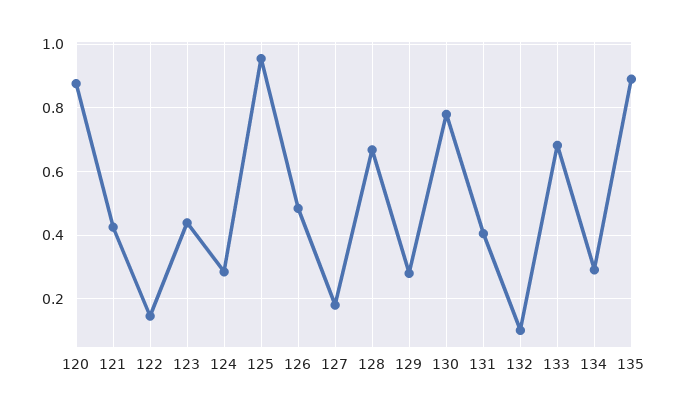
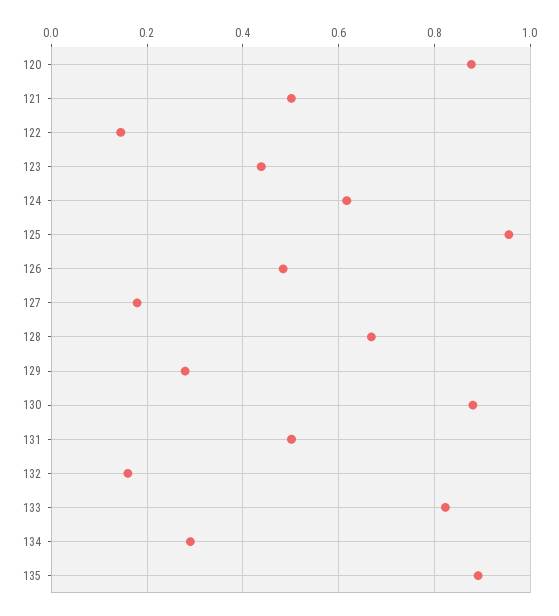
121: 0.42 -> 0.5
124: 0.28 -> 0.62
130: 0.78 -> 0.88
131: 0.4 -> 0.5
132: 0.1 -> 0.16
133: 0.68 -> 0.82

